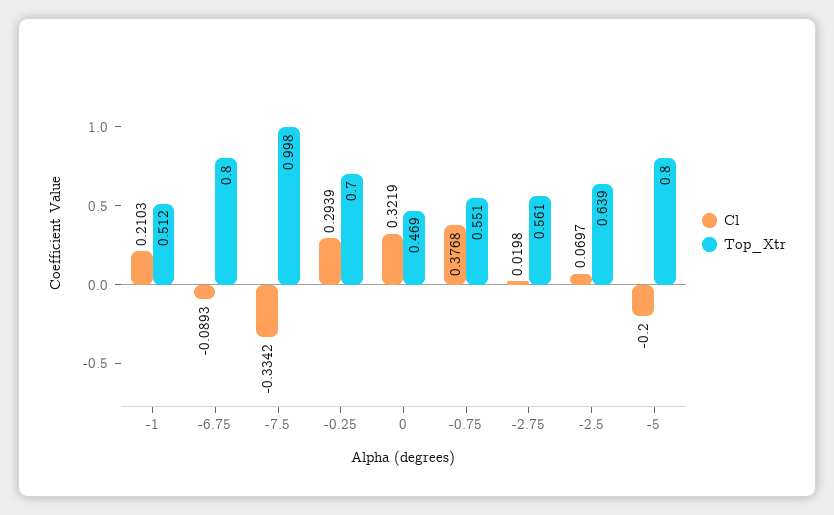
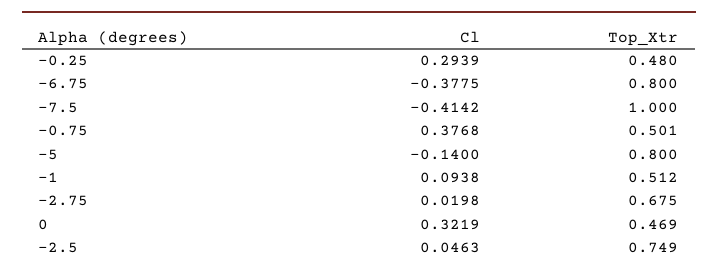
Cl, -1: 0.2103 -> 0.0938
Cl, -6.75: -0.0893 -> -0.3775
Cl, -7.5: -0.3342 -> -0.4142
Top_Xtr, -7.5: 0.998 -> 1
Top_Xtr, -0.25: 0.7 -> 0.48
Top_Xtr, -0.75: 0.551 -> 0.501
Top_Xtr, -2.75: 0.561 -> 0.675
Cl, -2.5: 0.0697 -> 0.0463
Top_Xtr, -2.5: 0.639 -> 0.749
Cl, -5: -0.2 -> -0.14

